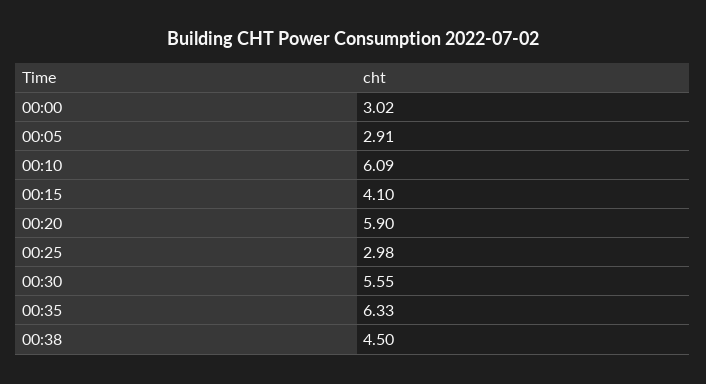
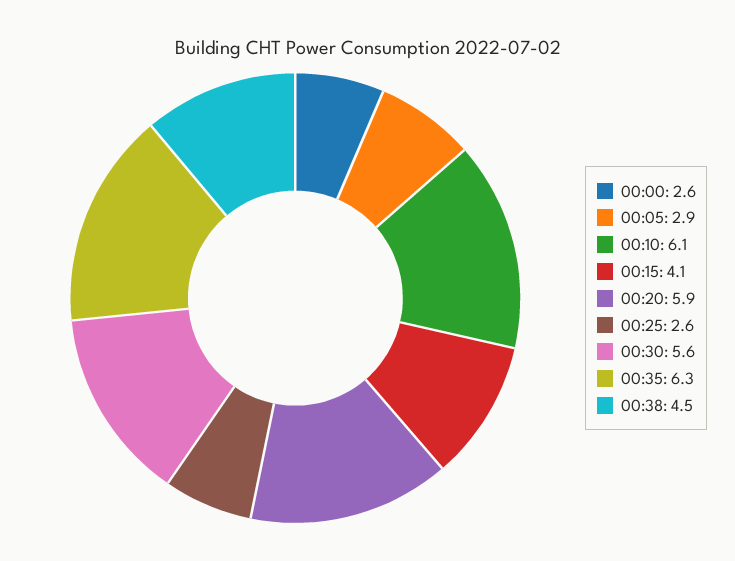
00:00: 3.02 -> 2.6
00:25: 2.98 -> 2.6

